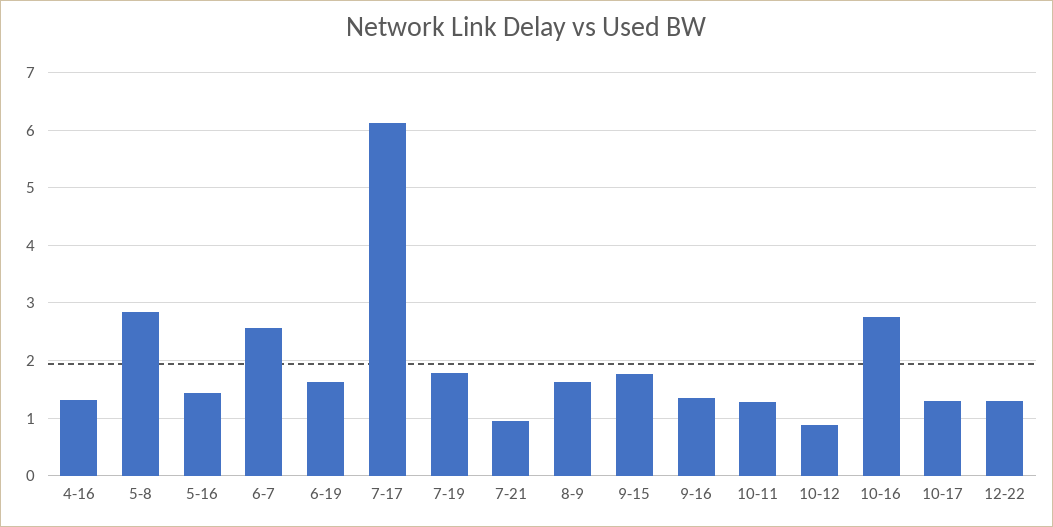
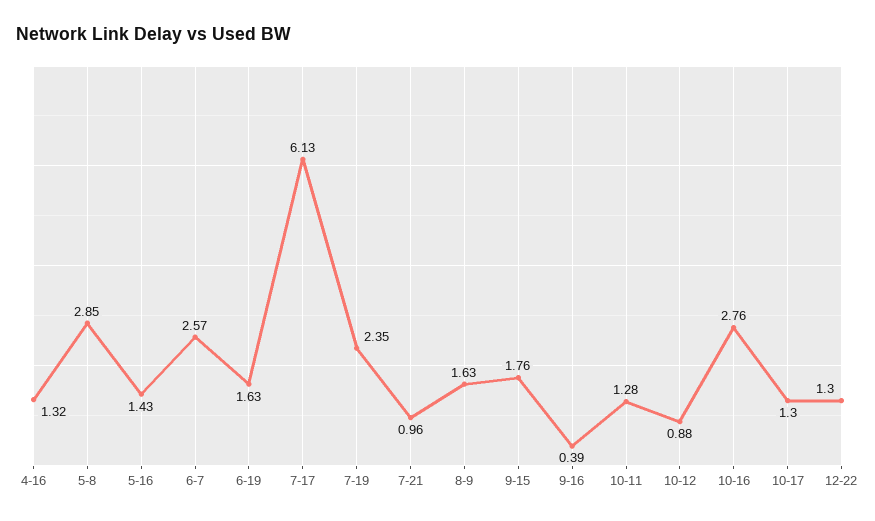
7-19: 1.8 -> 2.35
9-16: 1.4 -> 0.39

